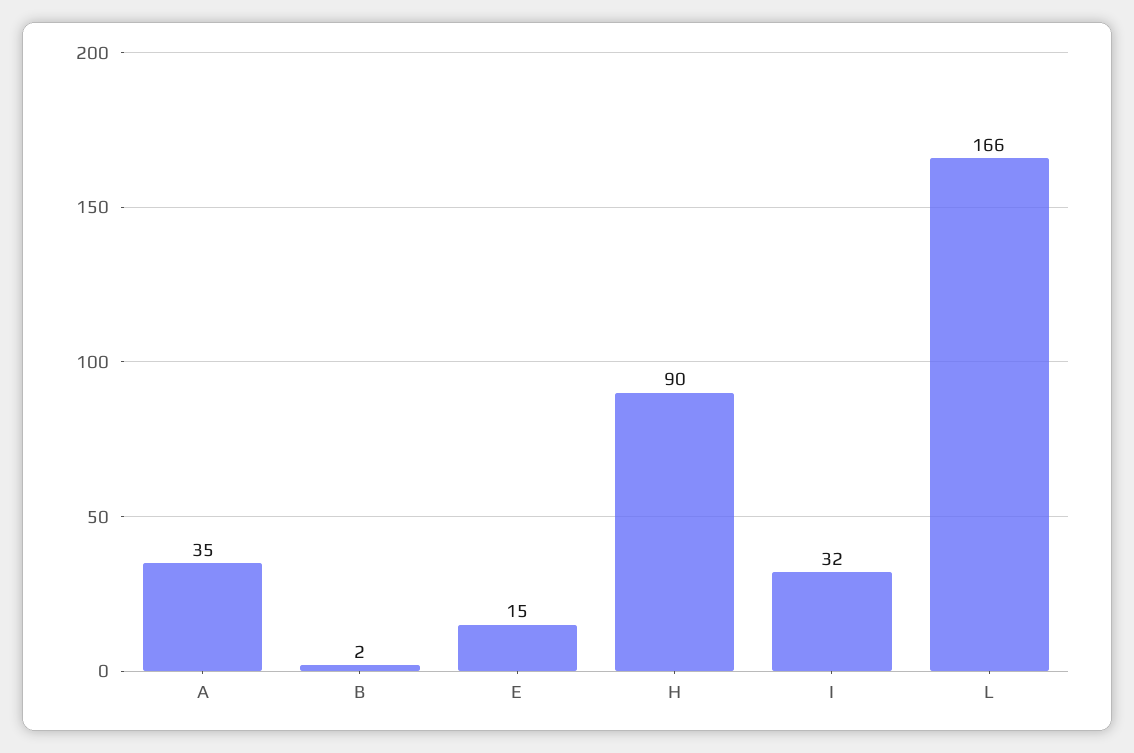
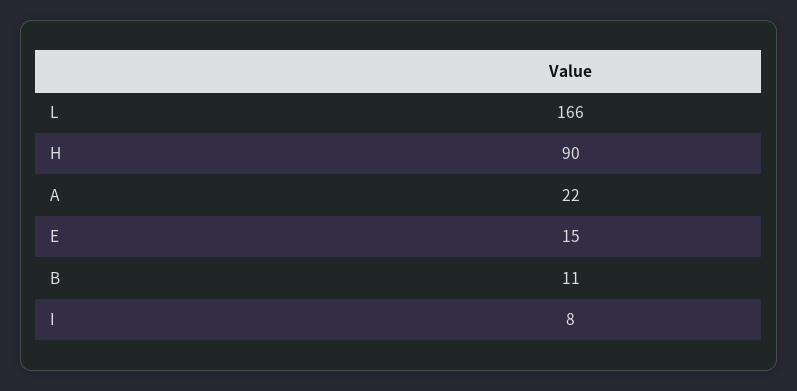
A: 35 -> 22
B: 2 -> 11
I: 32 -> 8

